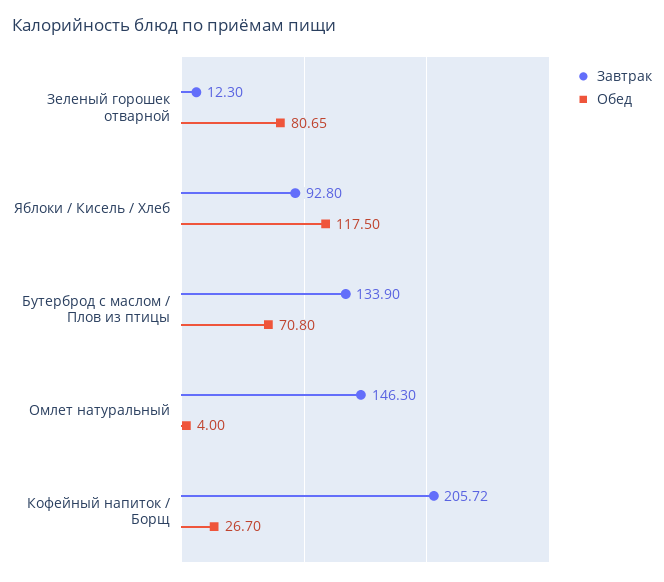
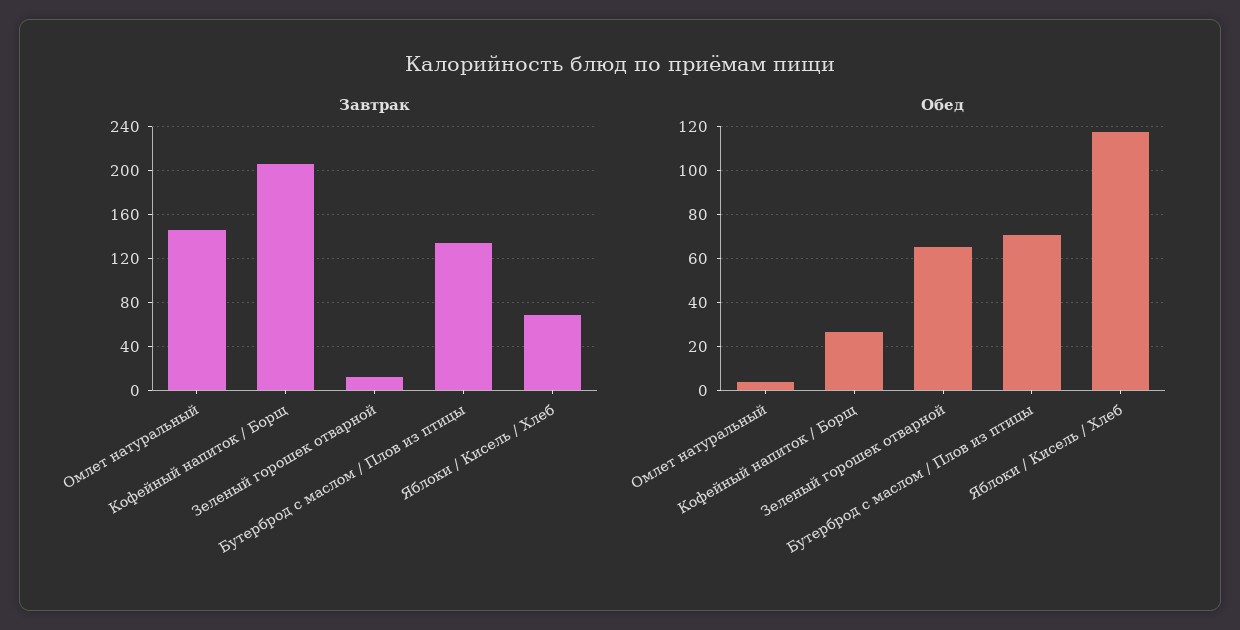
Обед, Зеленый горошек отварной: 80.65 -> 65
Завтрак, Яблоки / Кисель / Хлеб: 92.8 -> 70

